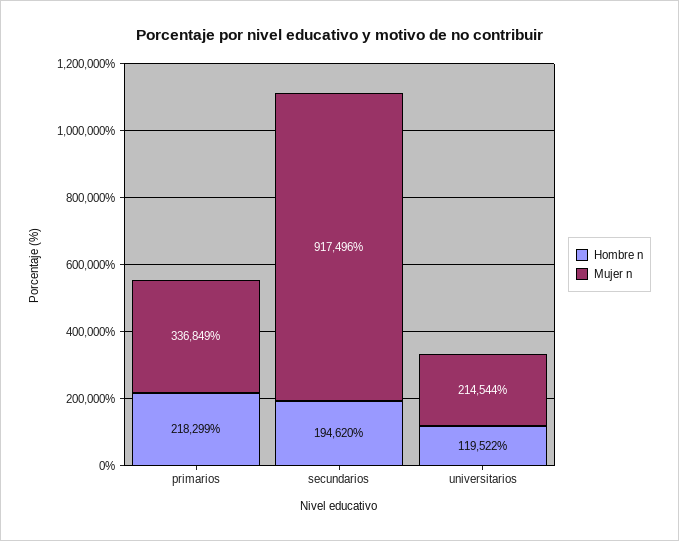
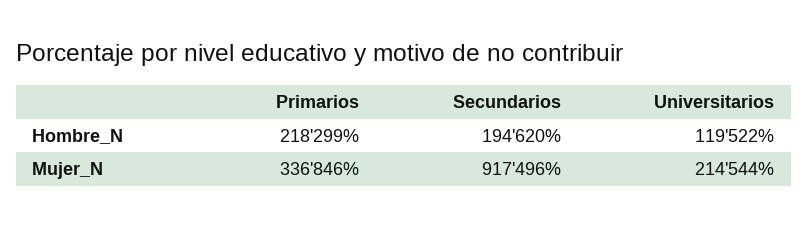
Mujer n, primarios: 336849 -> 336846

